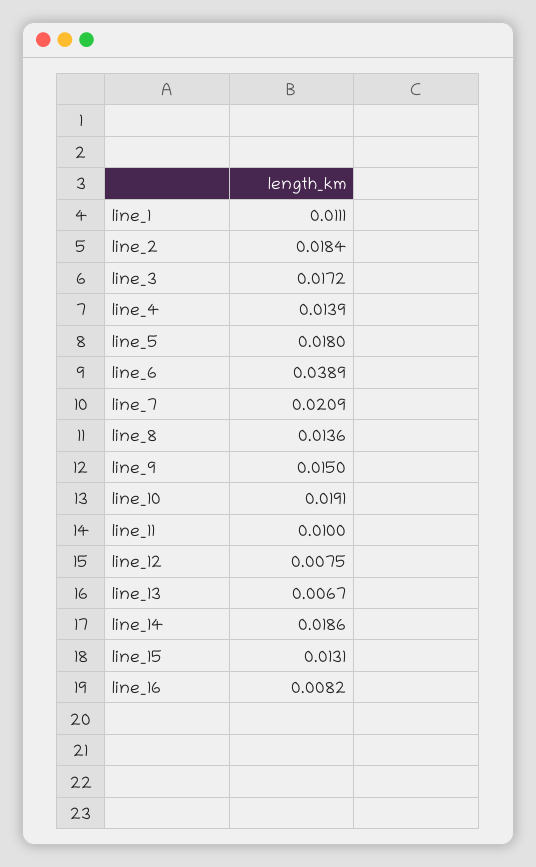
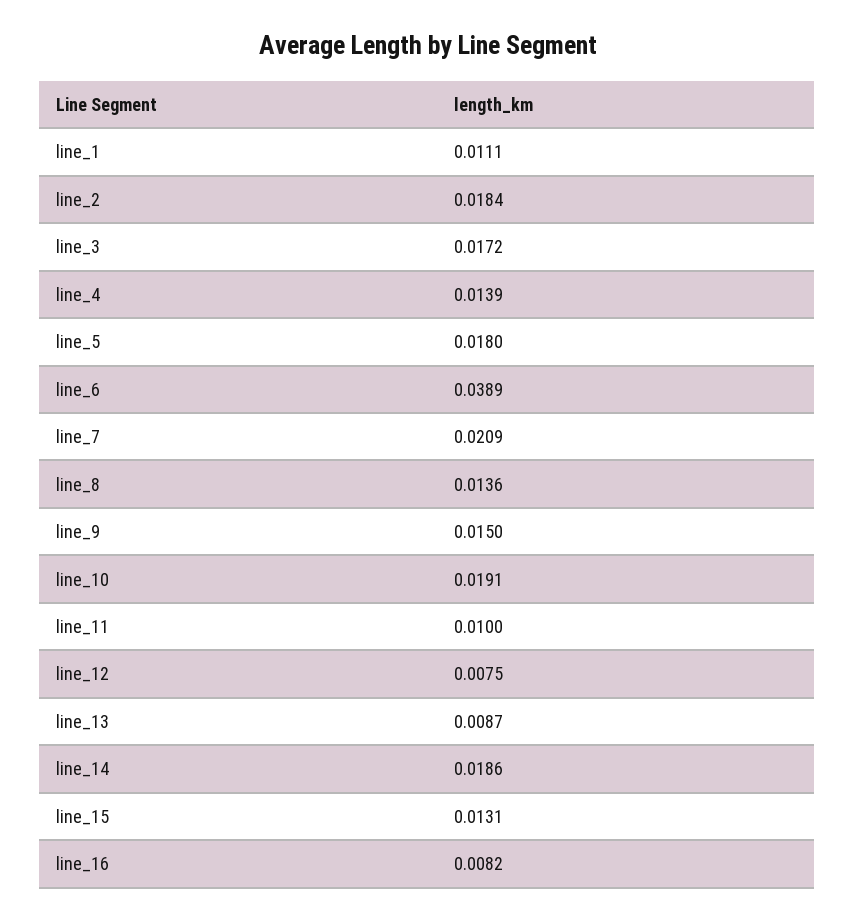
line_13: 0.0067 -> 0.0087

